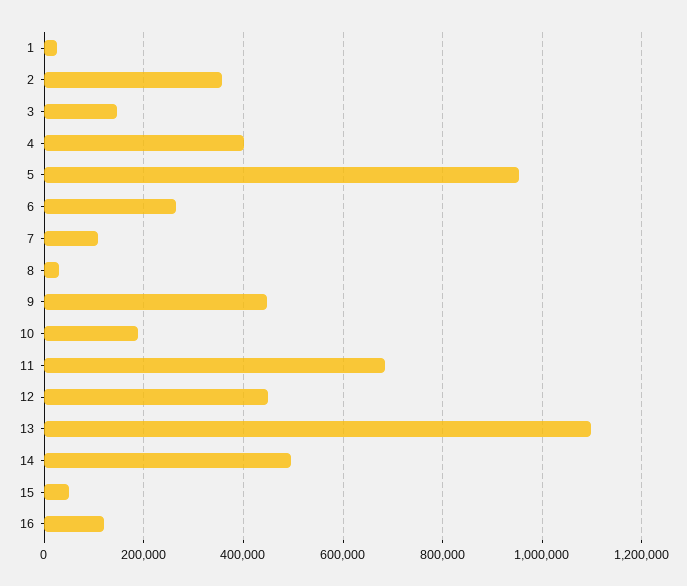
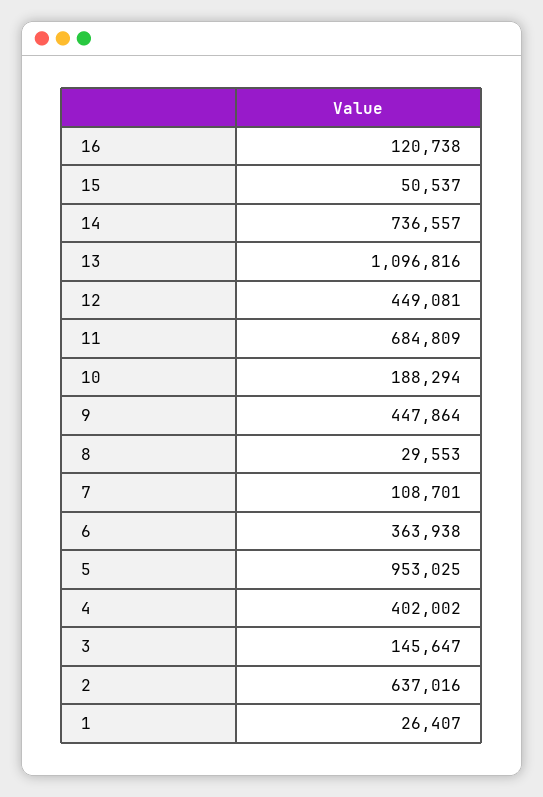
2: 360000 -> 637016
6: 260000 -> 363938
14: 500000 -> 736557

